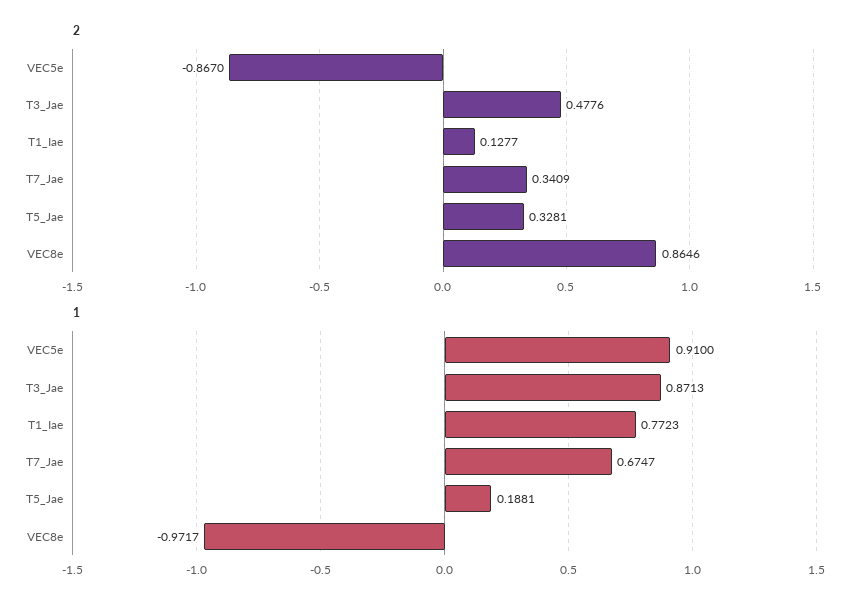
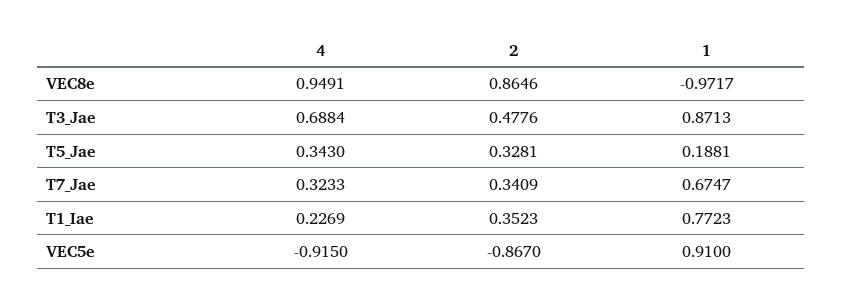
2, T1_Iae: 0.1277 -> 0.3523
4, VEC8e: none -> 0.9491
4, T3_Jae: none -> 0.6884
4, T5_Jae: none -> 0.343
4, T7_Jae: none -> 0.3233
4, T1_Iae: none -> 0.2269
4, VEC5e: none -> -0.915

